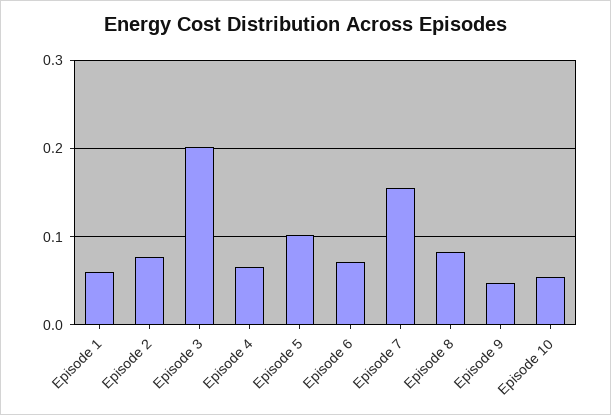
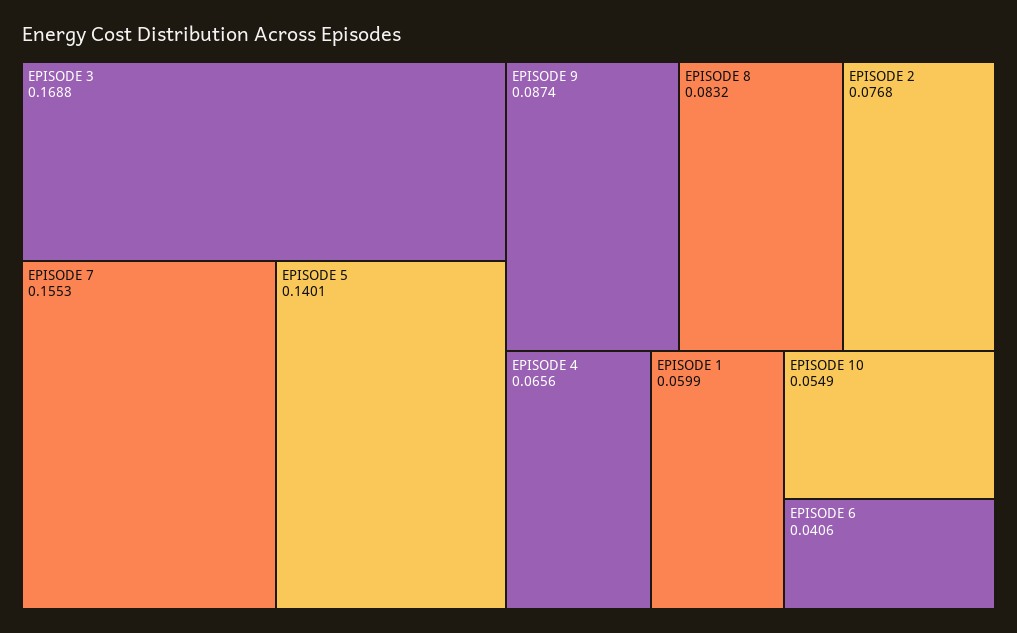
Episode 3: 0.2 -> 0.1688
Episode 5: 0.1 -> 0.1401
Episode 6: 0.07 -> 0.0406
Episode 9: 0.05 -> 0.0874

